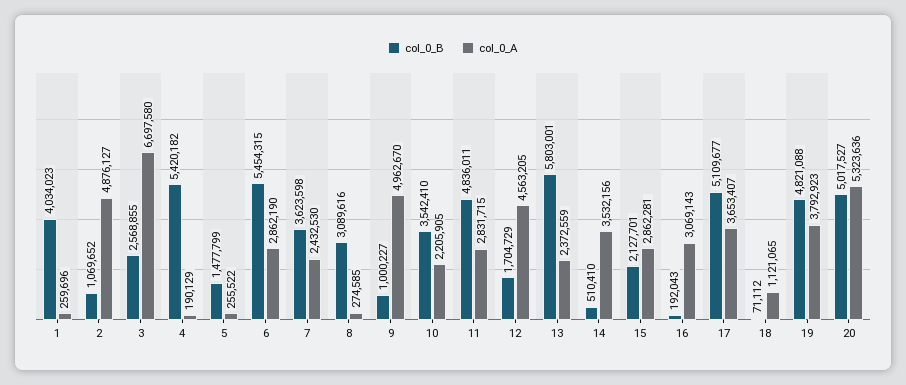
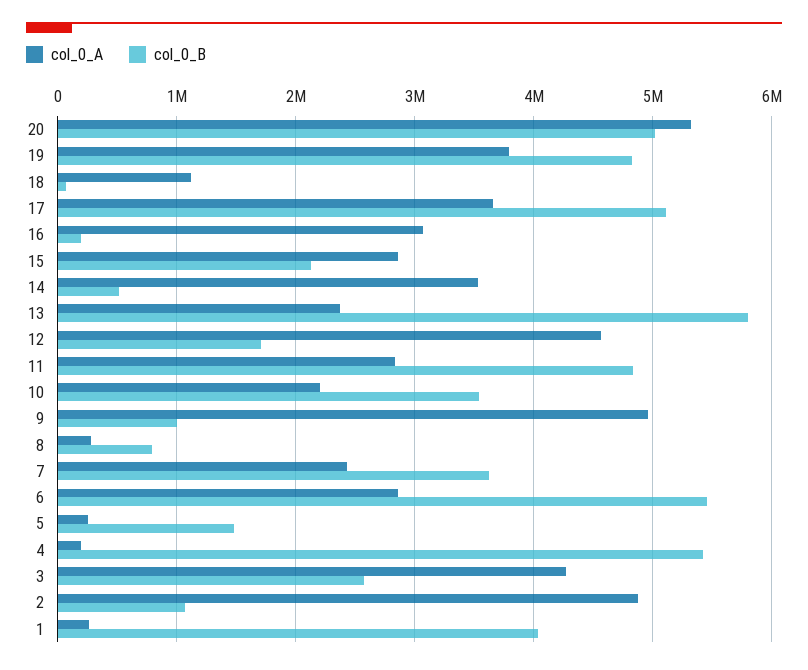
col_0_A, 3: 6697580 -> 4300000
col_0_B, 8: 3089616 -> 800000

